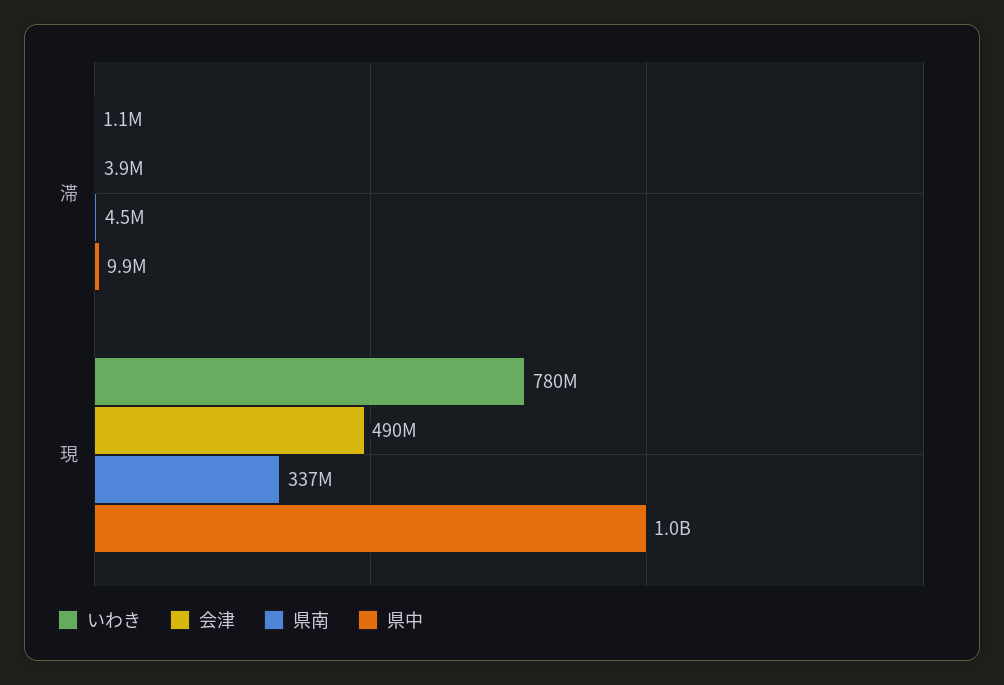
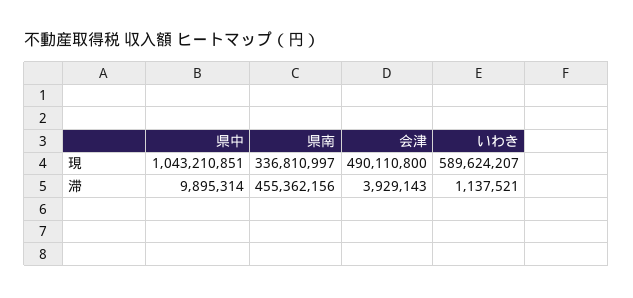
県南, 滞: 4500000 -> 455362156
いわき, 現: 780000000 -> 589624207

